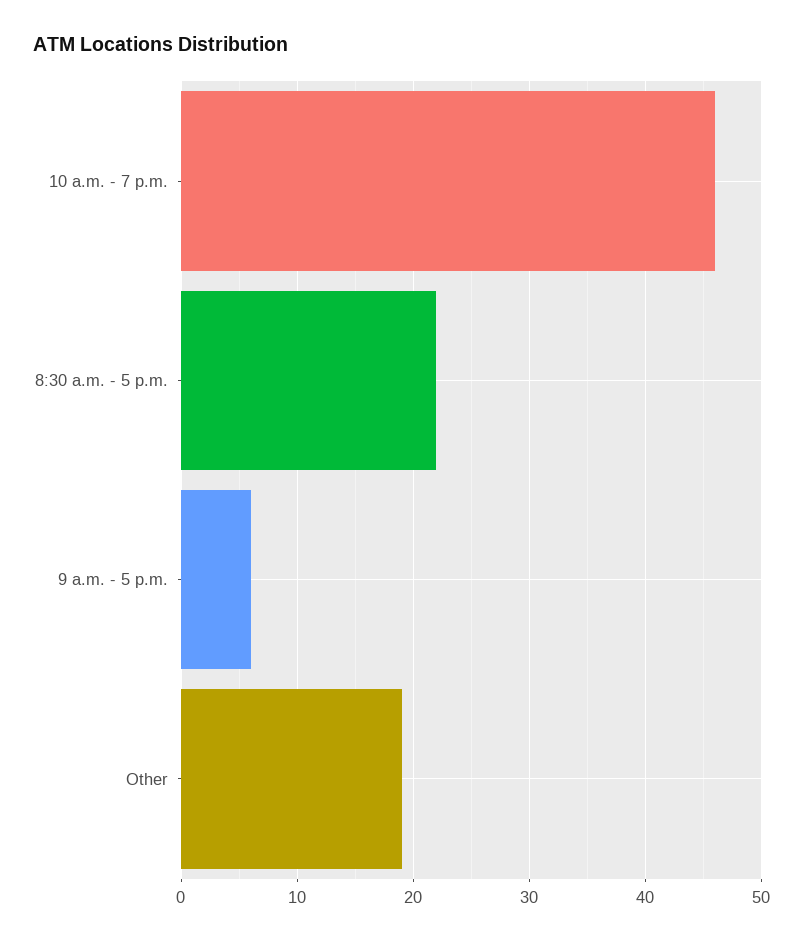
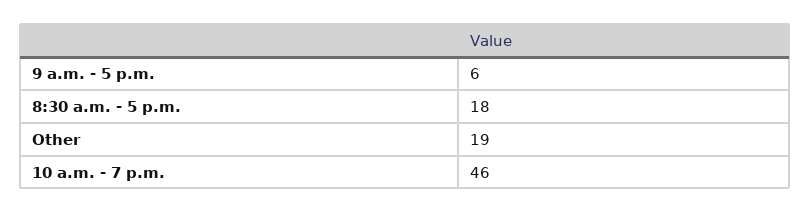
8:30 a.m. - 5 p.m.: 22 -> 18

